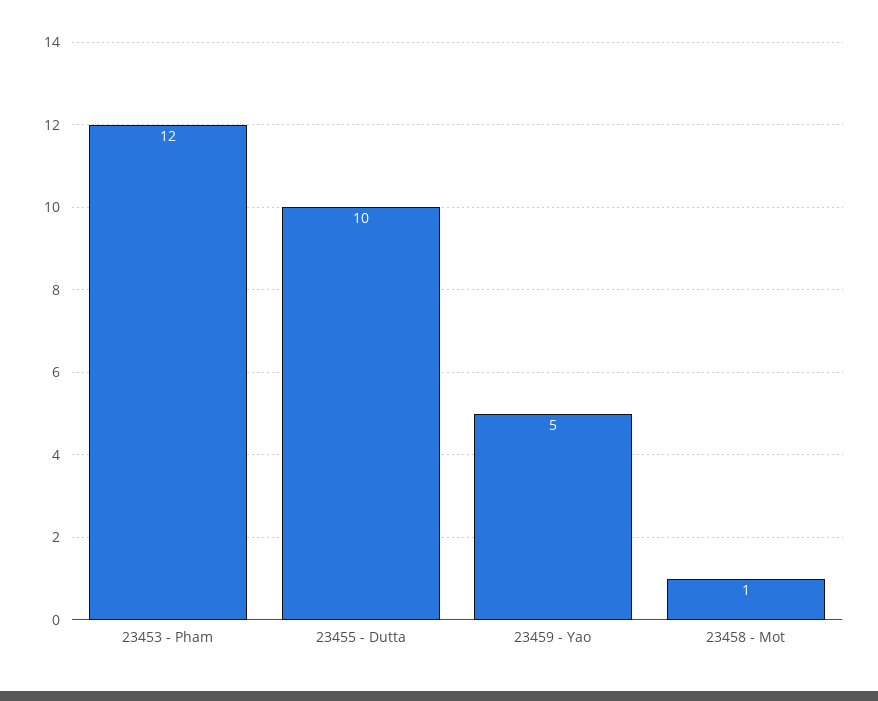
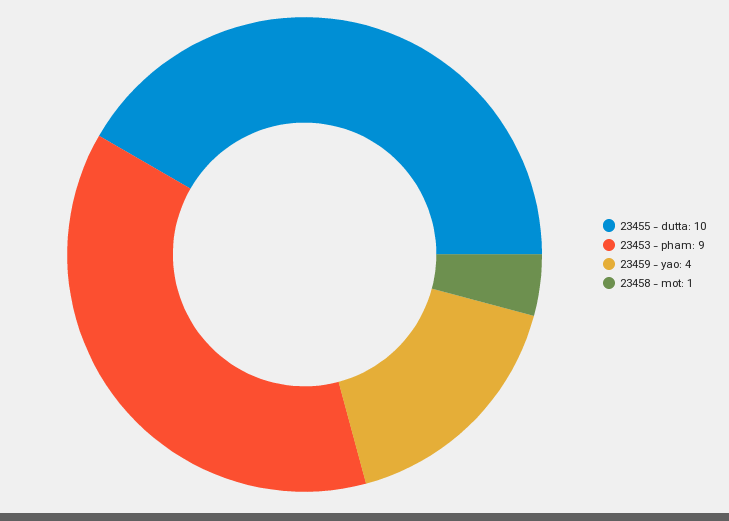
23453 - Pham: 12 -> 9
23459 - Yao: 5 -> 4

